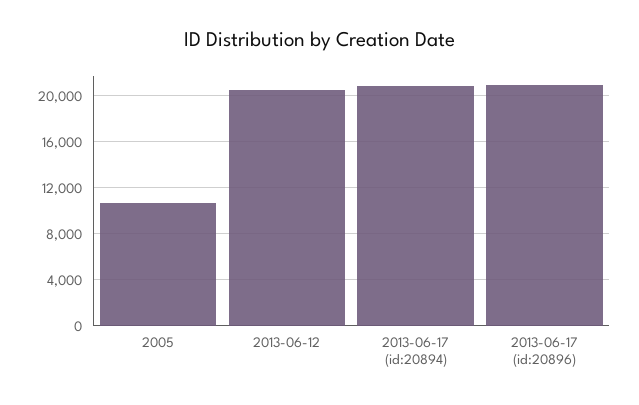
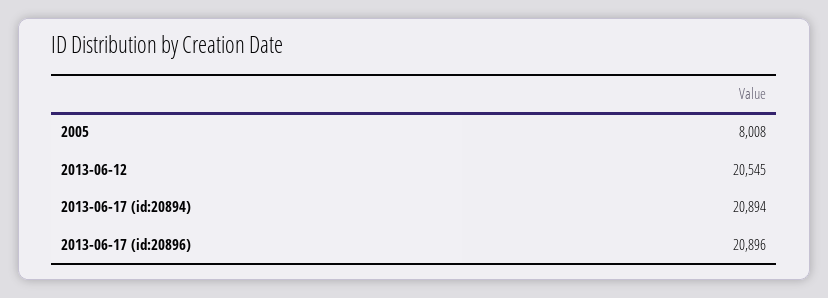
2005: 11000 -> 8008

